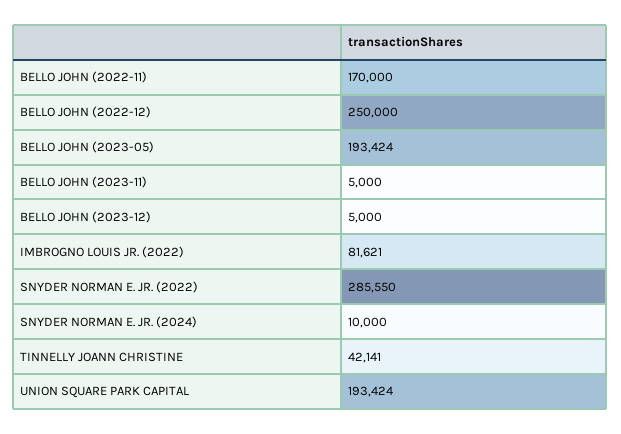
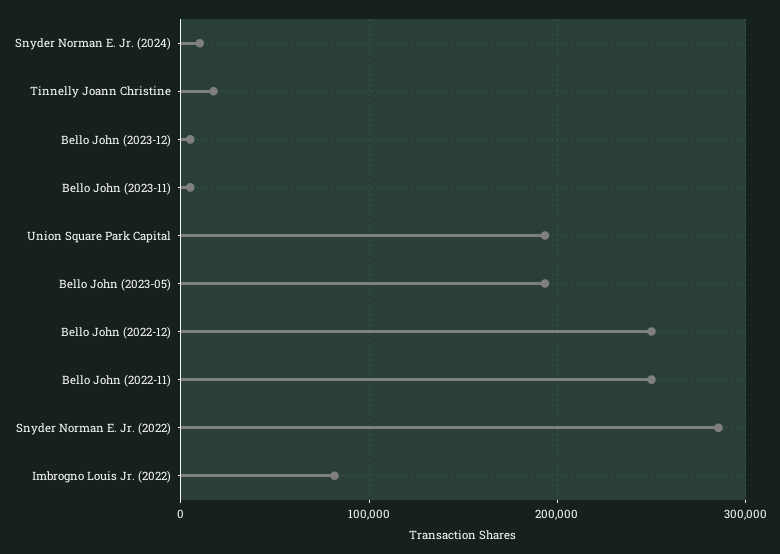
BELLO JOHN (2022-11): 170000 -> 250000
TINNELLY JOANN CHRISTINE: 42141 -> 20000

